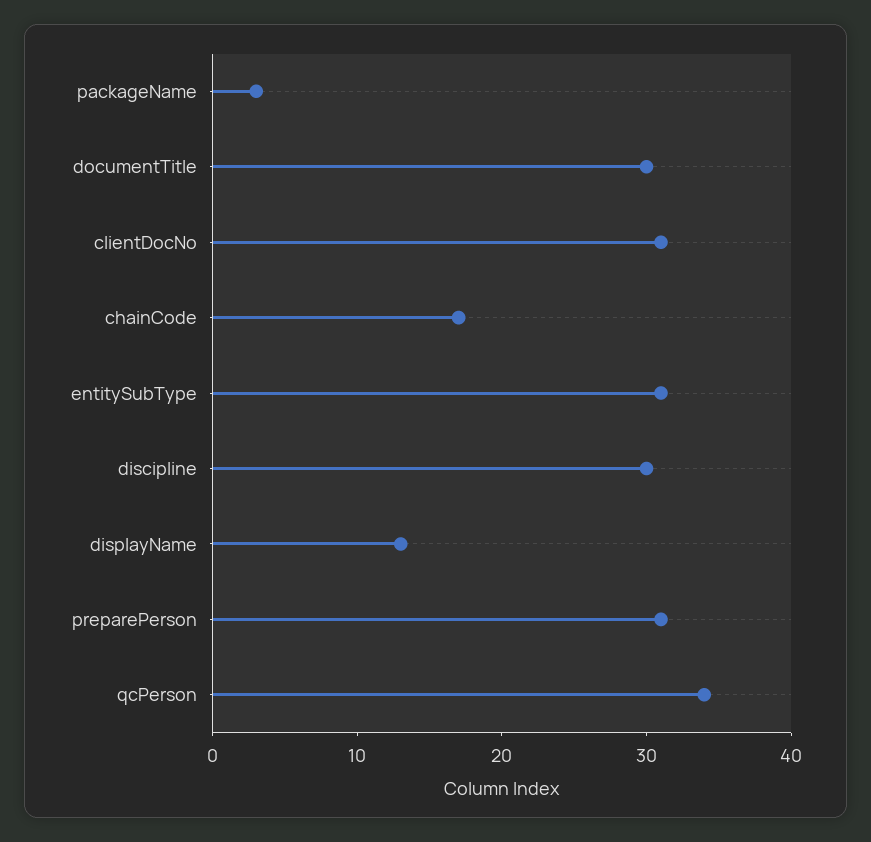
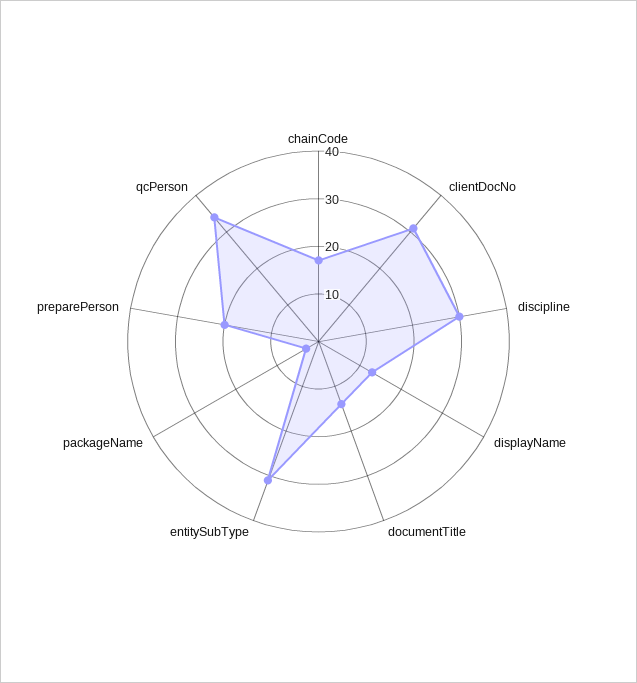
documentTitle: 30 -> 15
preparePerson: 31 -> 20

